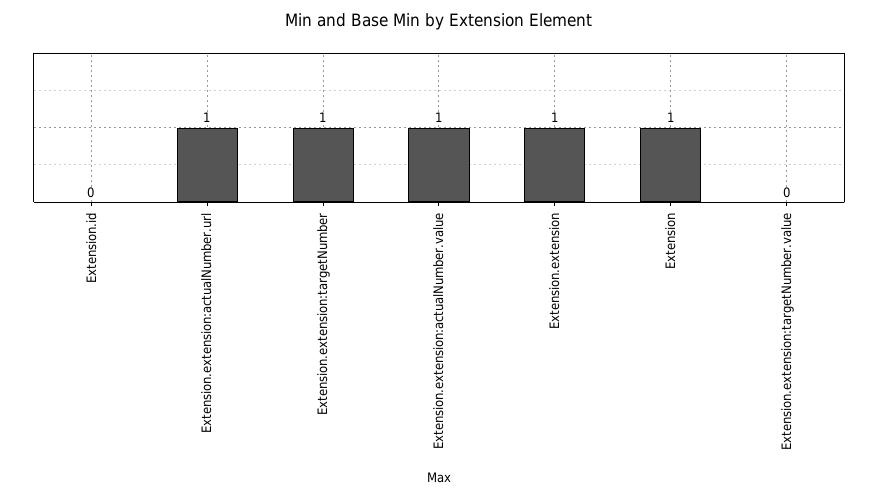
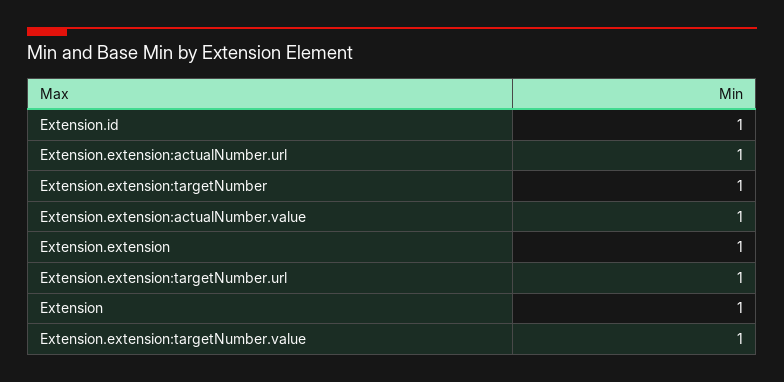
Extension.id: 0 -> 1
Extension.extension:targetNumber.value: 0 -> 1
Extension.extension:targetNumber.url: none -> 1

